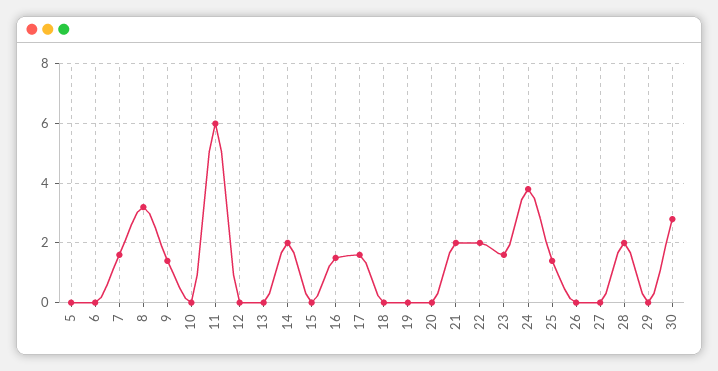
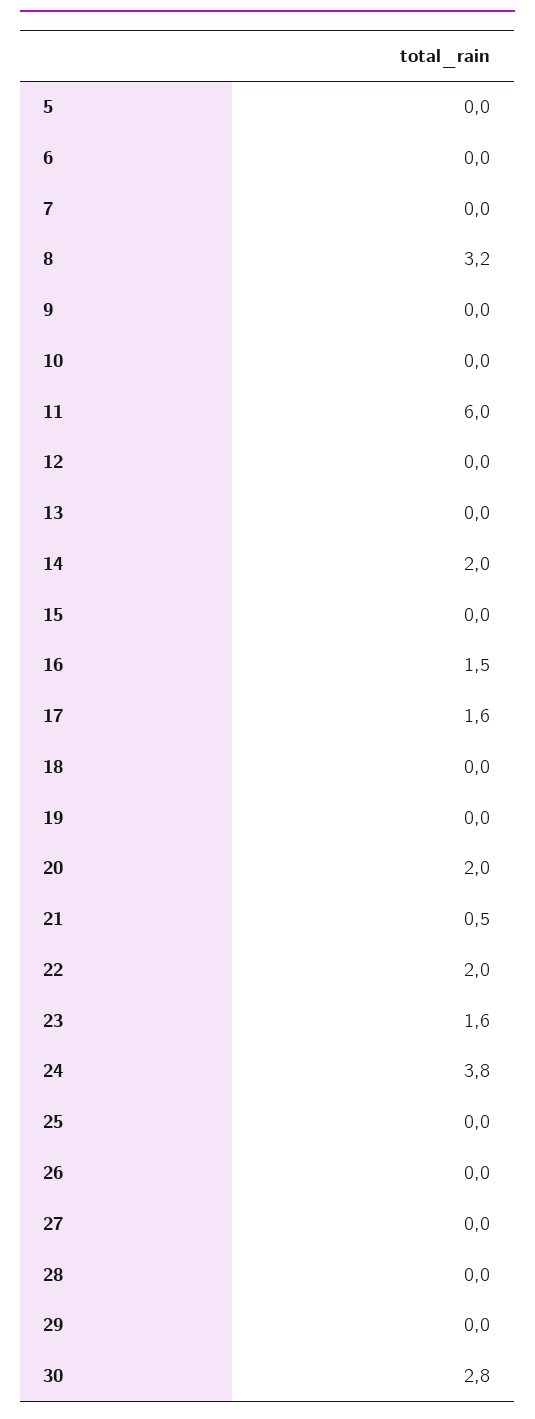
7: 1.5 -> 0
9: 1.5 -> 0
20: 0 -> 2
21: 2 -> 0.5
25: 1.5 -> 0
28: 2 -> 0

